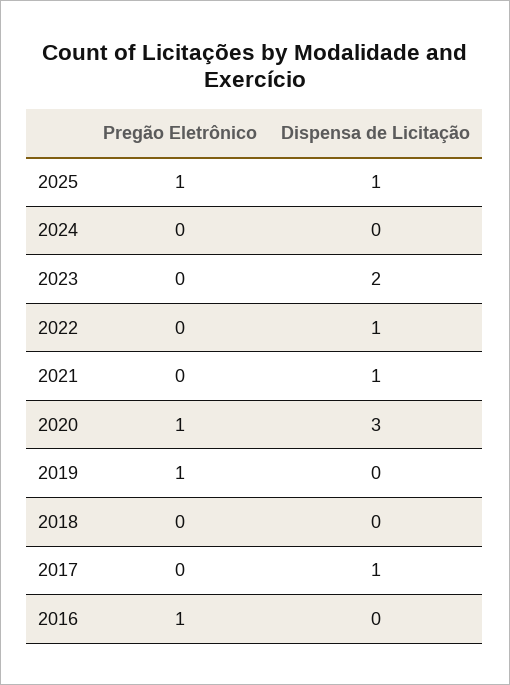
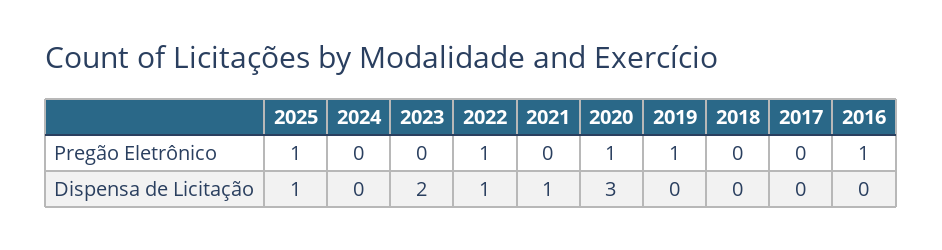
Pregão Eletrônico, 2022: 0 -> 1
Dispensa de Licitação, 2017: 1 -> 0

